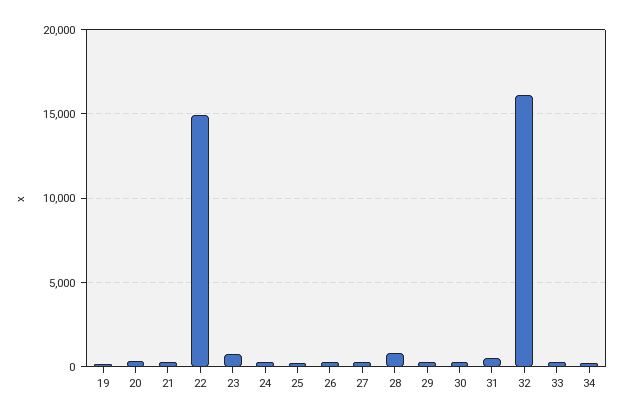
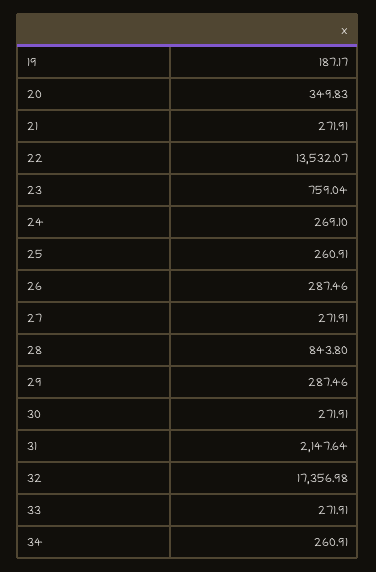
22: 15000 -> 13532.07
31: 500 -> 2147.64
32: 16000 -> 17356.98

